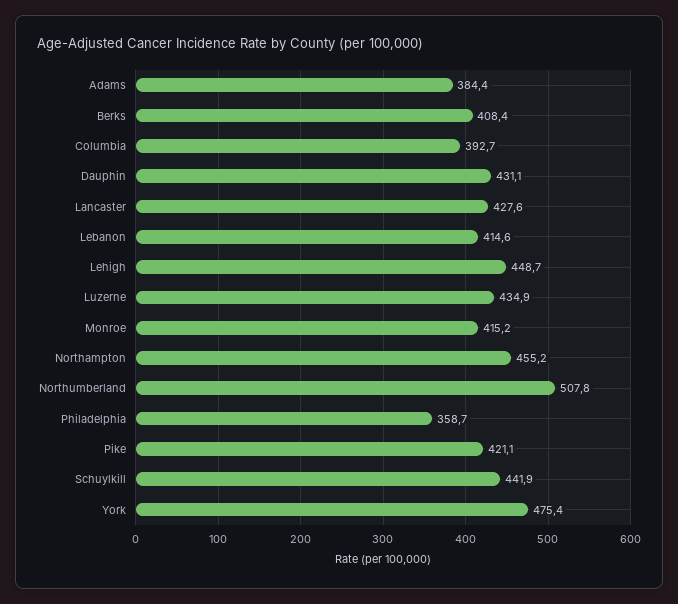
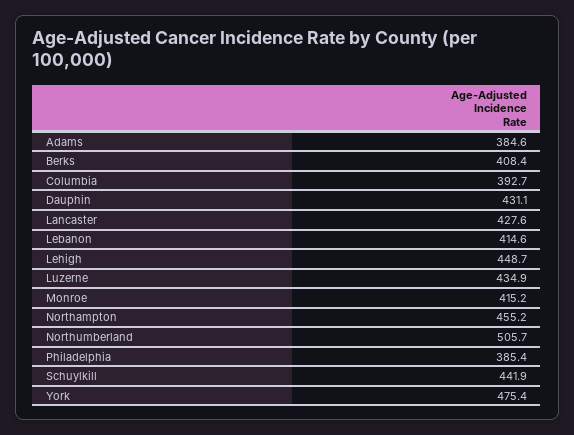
Adams: 384.4 -> 384.6
Northumberland: 507.8 -> 505.7
Philadelphia: 358.7 -> 385.4
Pike: 421.1 -> none

